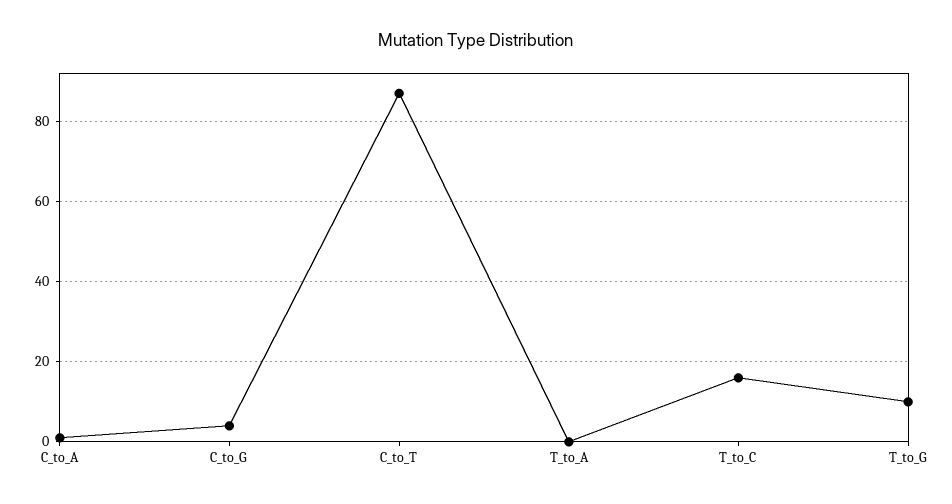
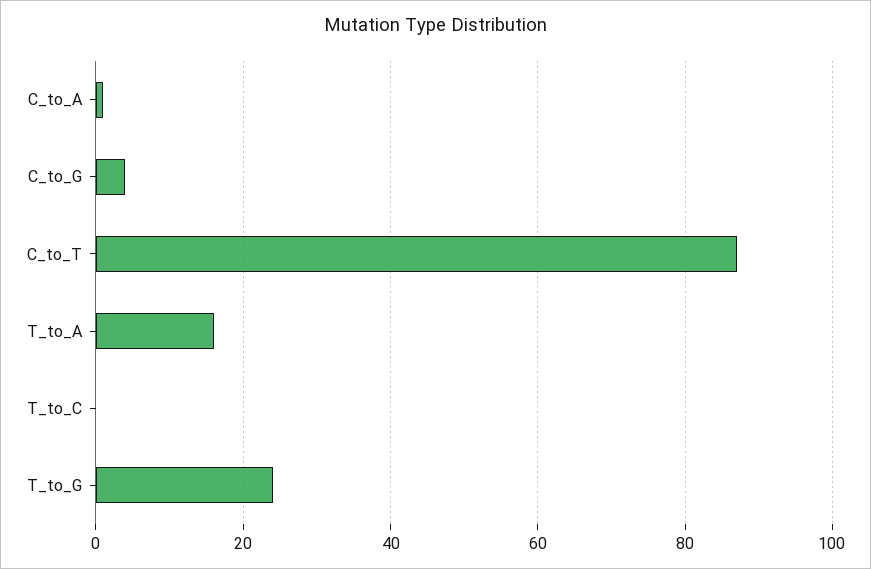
T_to_A: 0 -> 15
T_to_C: 15 -> 0
T_to_G: 10 -> 25

